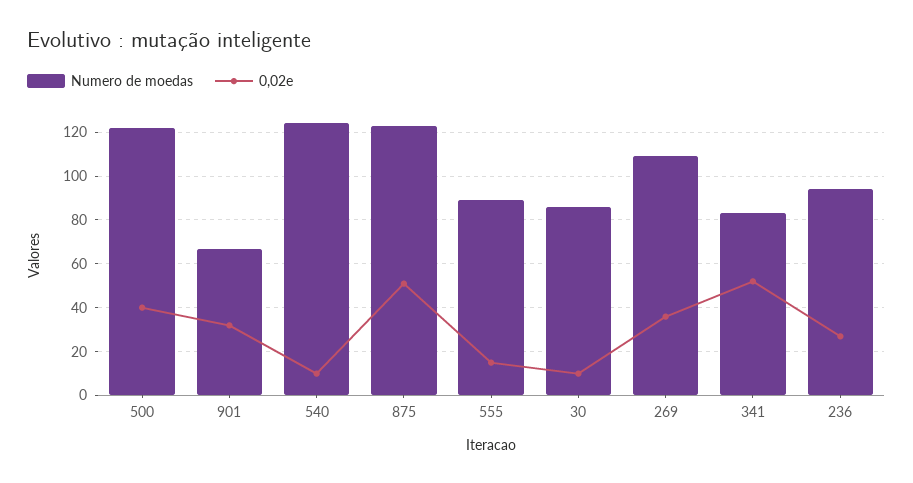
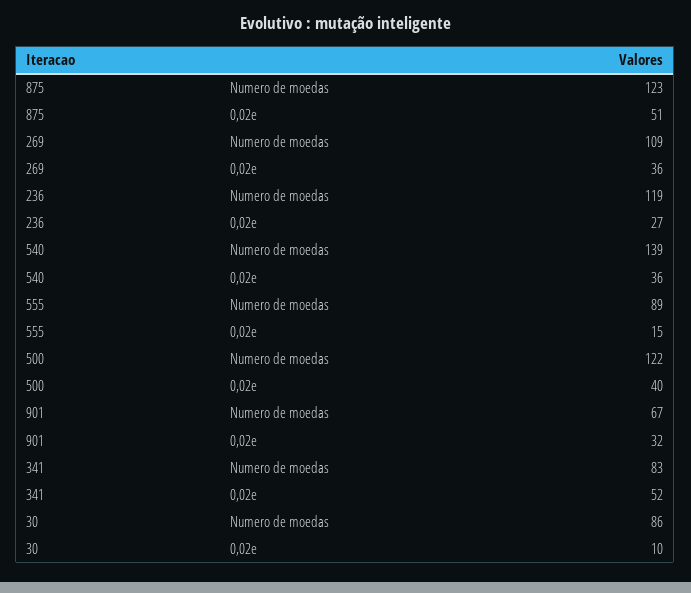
Numero de moedas, 540: 125 -> 139
0,02e, 540: 10 -> 36
Numero de moedas, 236: 95 -> 119

